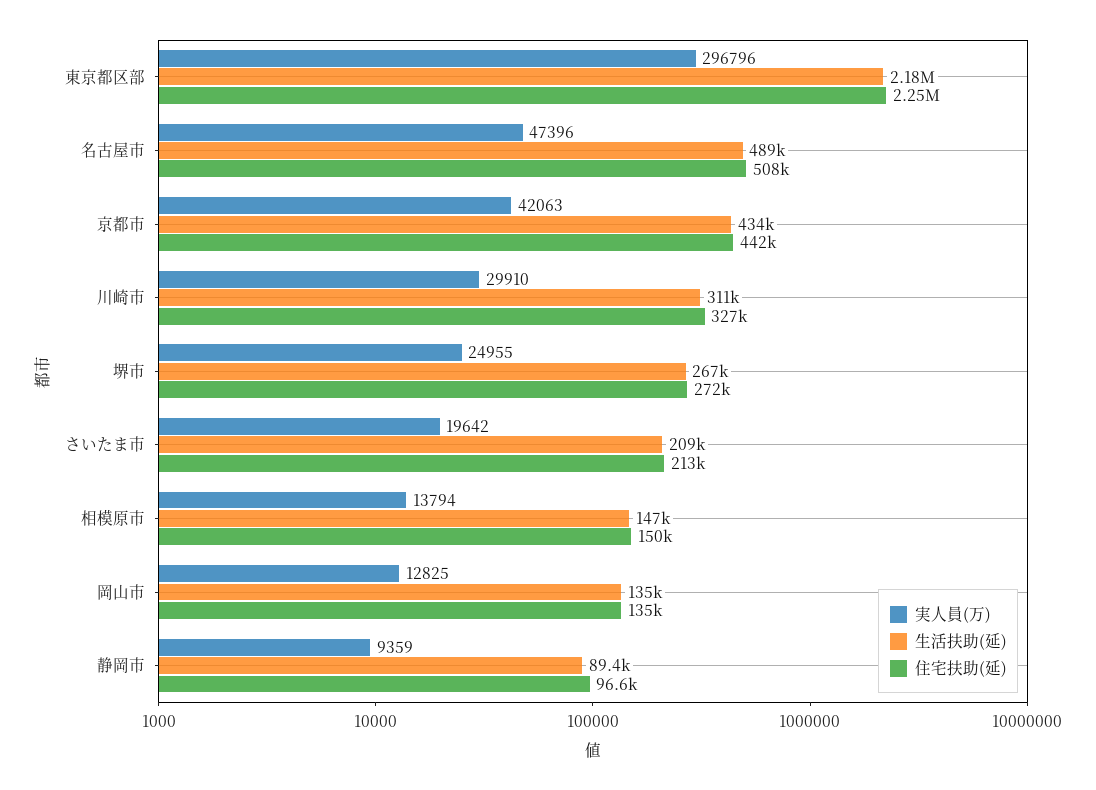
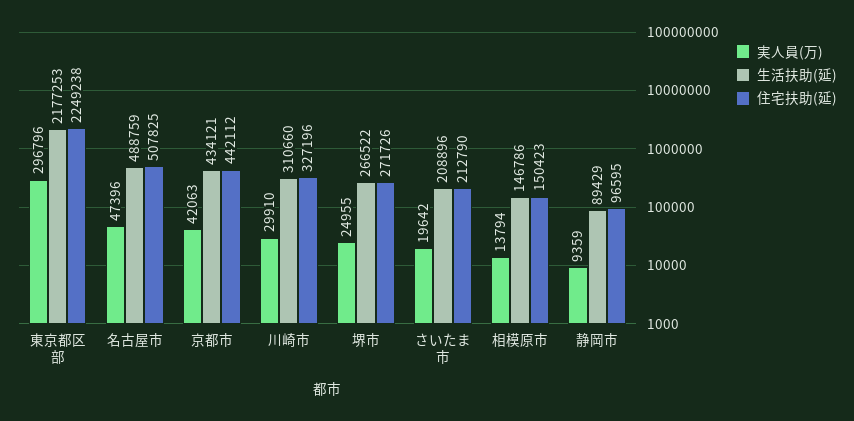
実人員(万), 岡山市: 12825 -> none
生活扶助(延), 岡山市: 135000 -> none
住宅扶助(延), 岡山市: 135000 -> none

